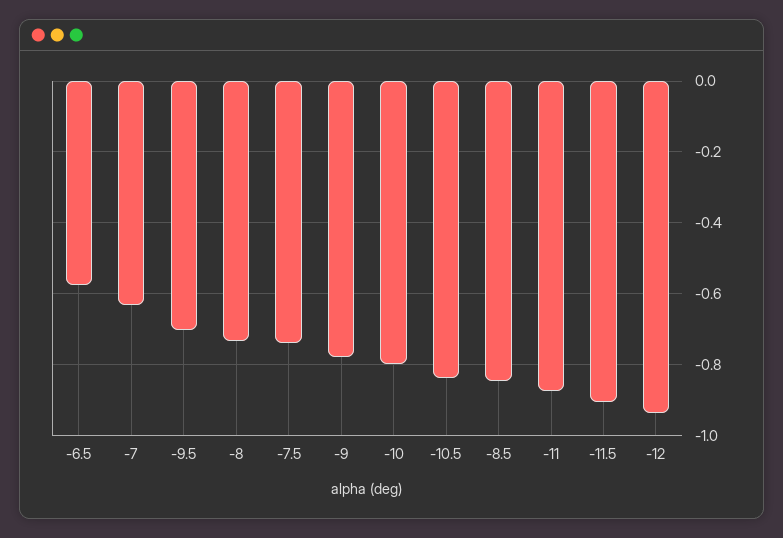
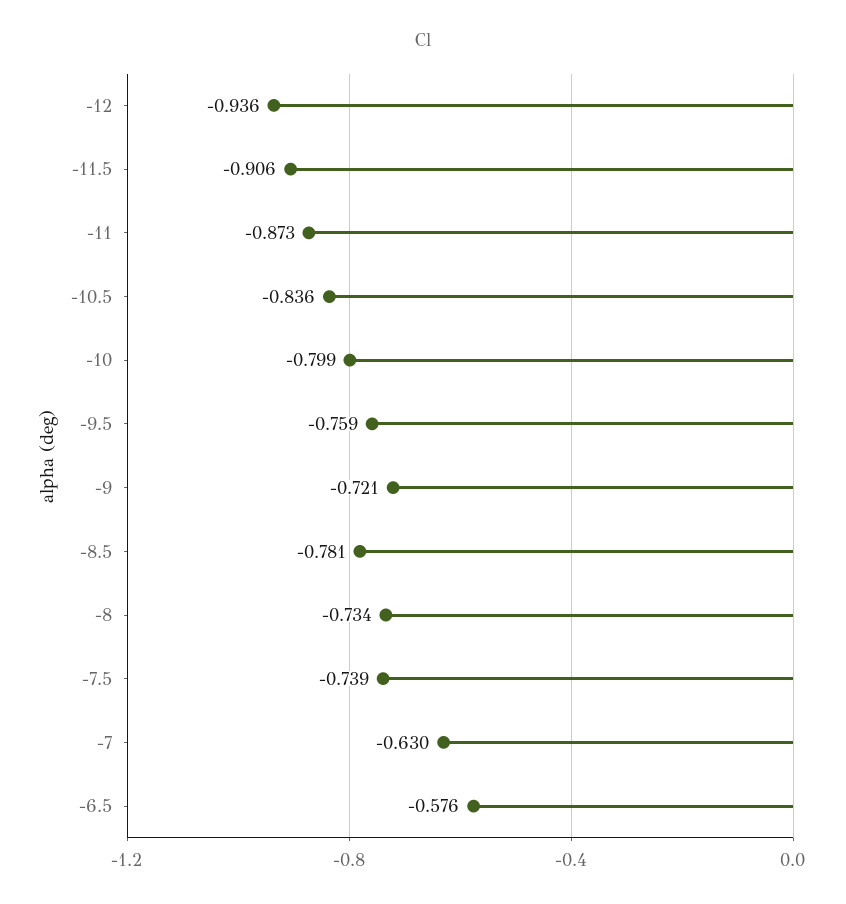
-9.5: -0.7 -> -0.759
-9: -0.78 -> -0.721
-8.5: -0.84 -> -0.781

